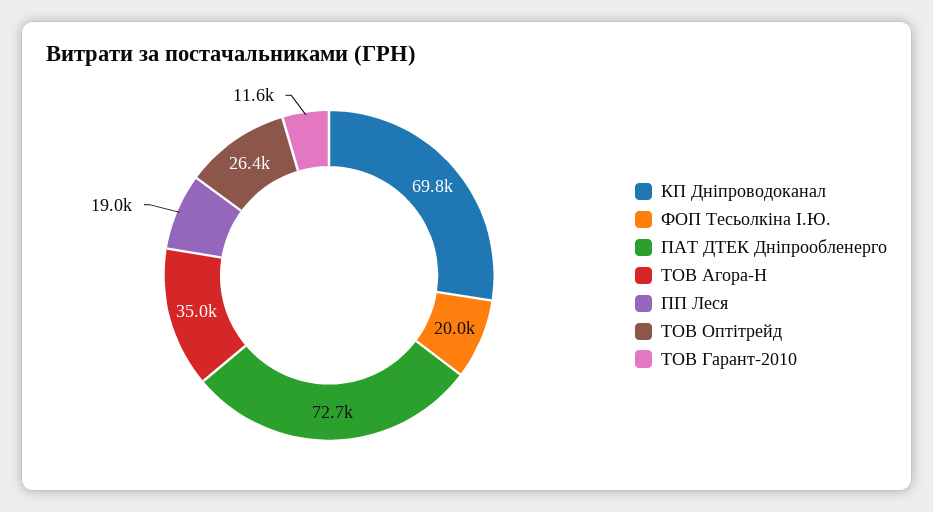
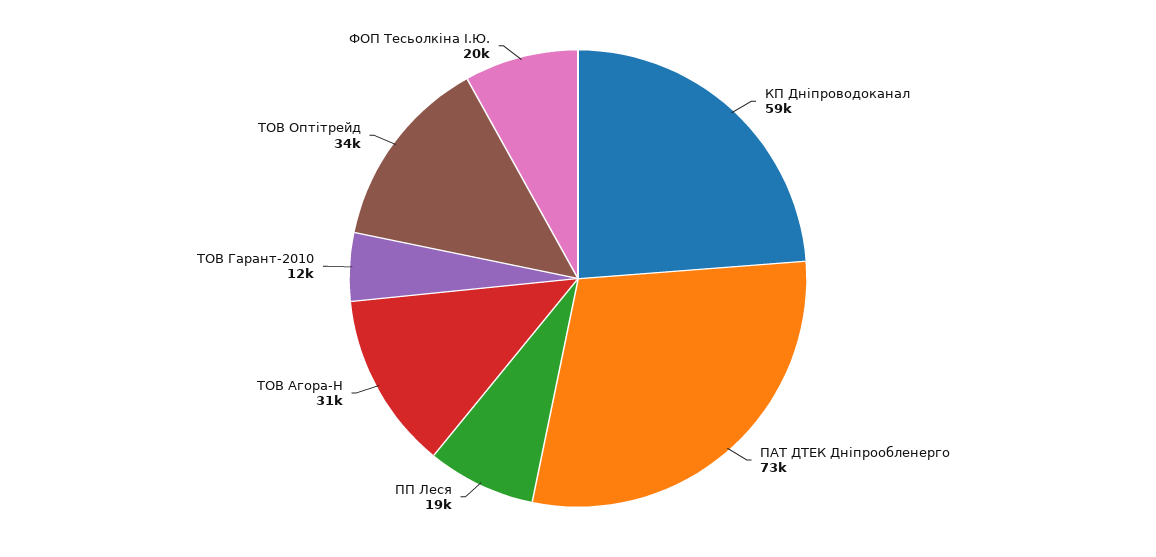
КП Дніпроводоканал: 69800 -> 59000
ТОВ Агора-Н: 35000 -> 31000
ТОВ Оптітрейд: 26400 -> 34000

